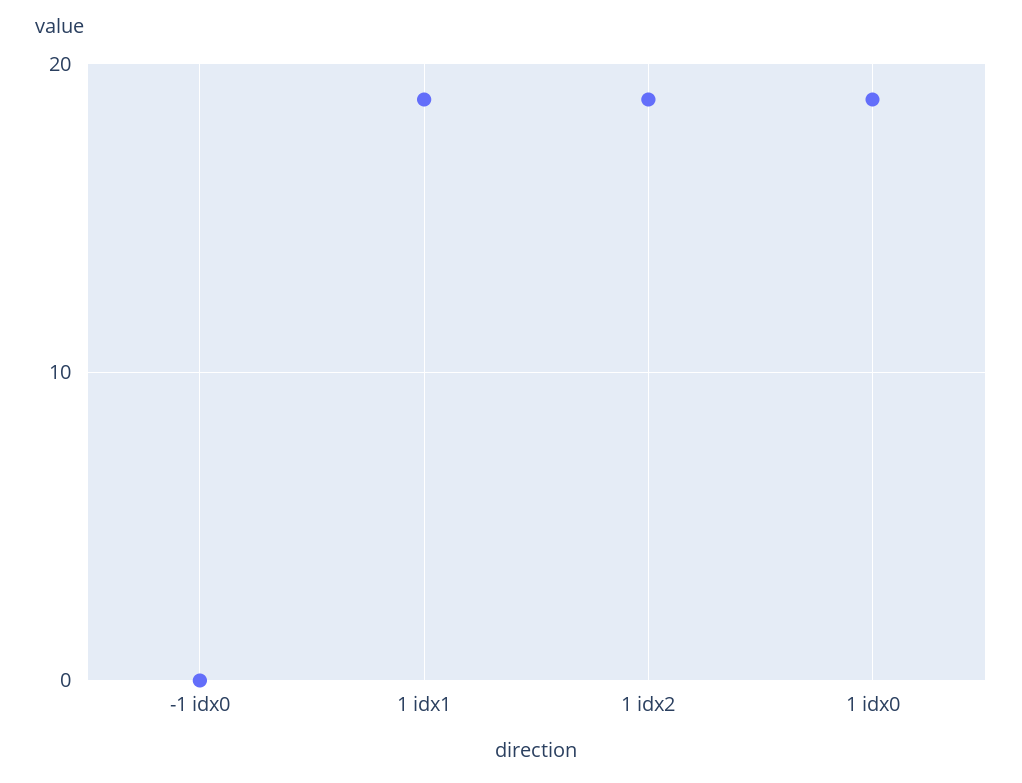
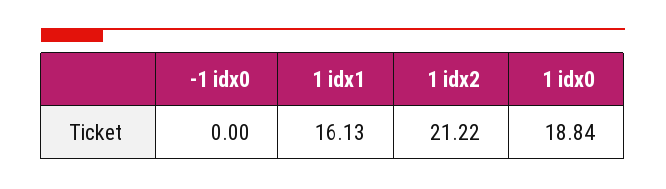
1 idx1: 19 -> 16.13
1 idx2: 19 -> 21.22

